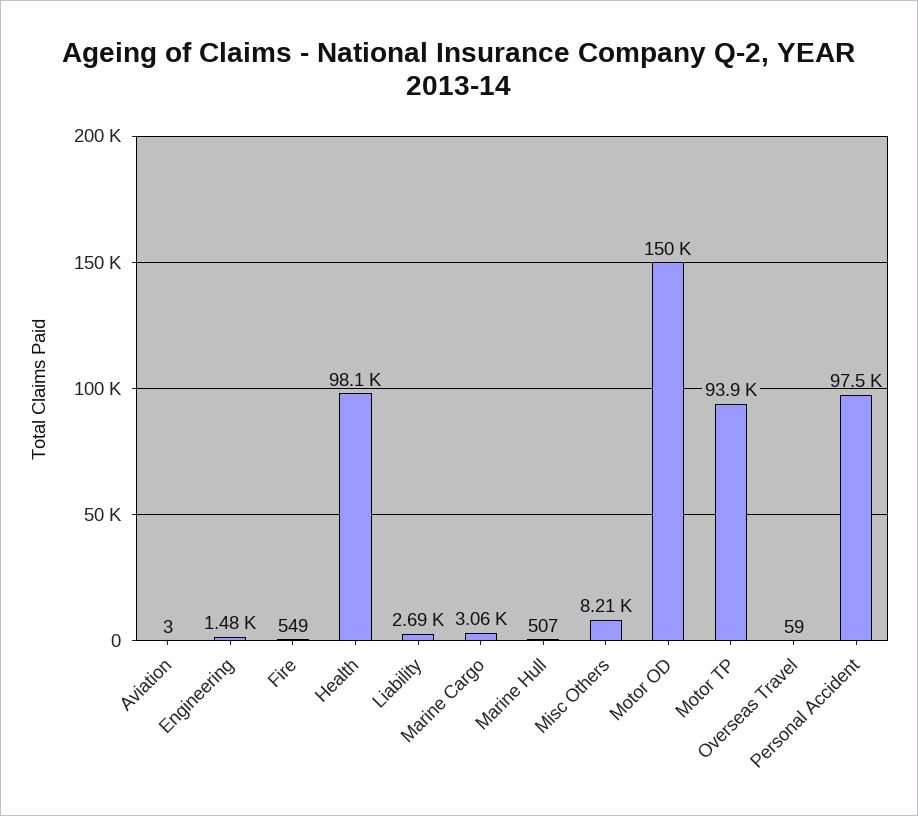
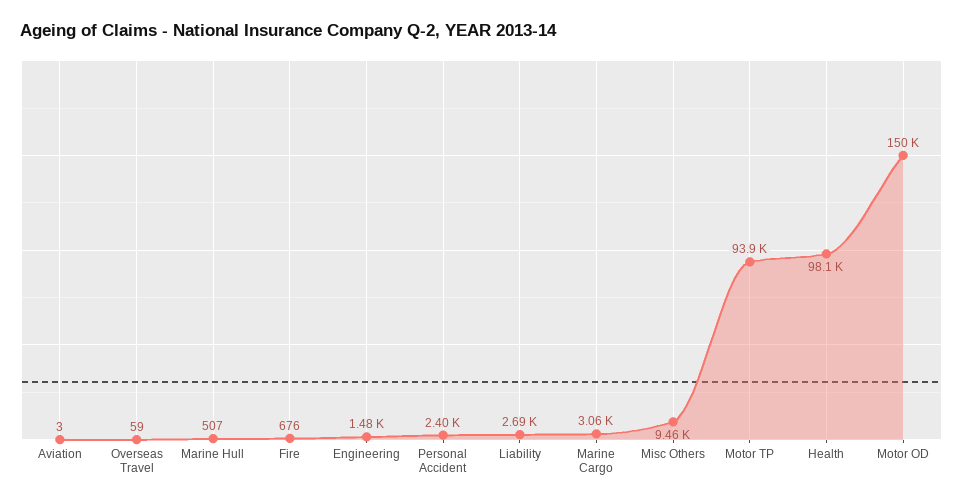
Fire: 549 -> 676
Misc Others: 8210 -> 9460
Personal Accident: 97500 -> 2400

